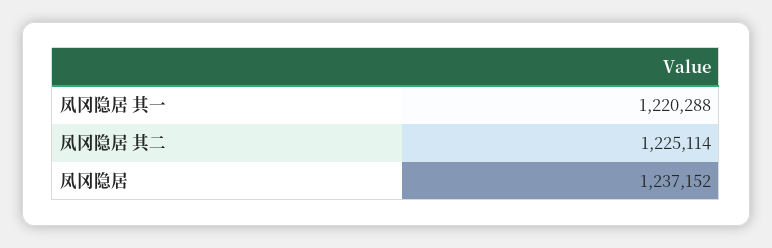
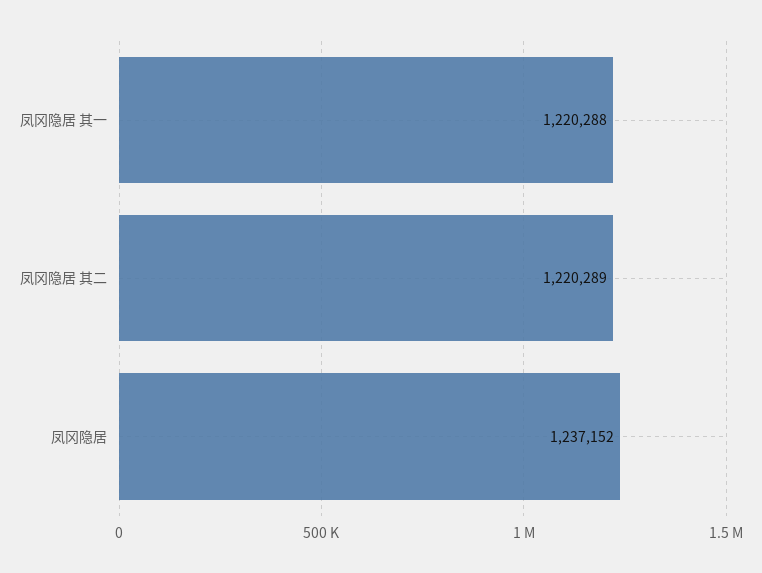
凤冈隐居 其二: 1225114 -> 1220289

